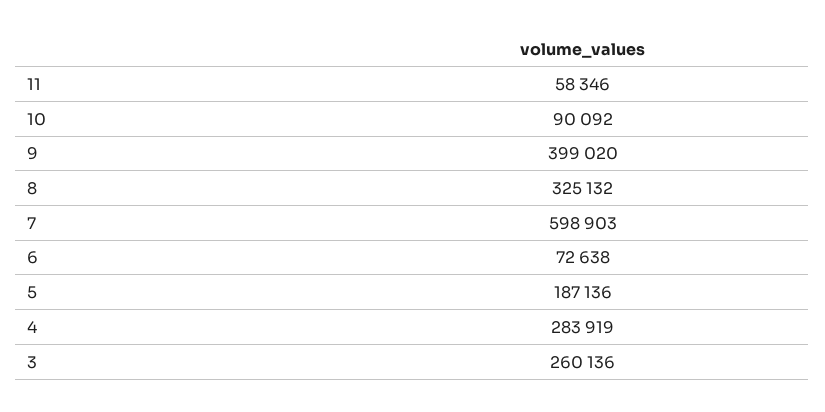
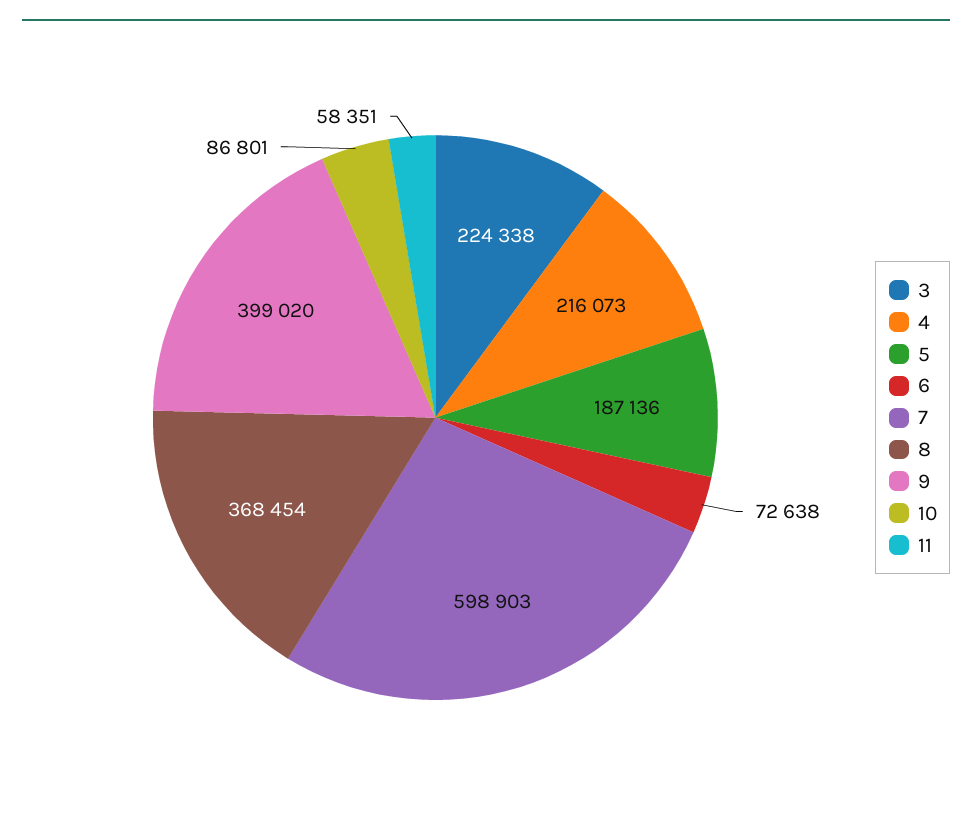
11: 58346 -> 58351
10: 90092 -> 86801
8: 325132 -> 368454
4: 283919 -> 216073
3: 260136 -> 224338

